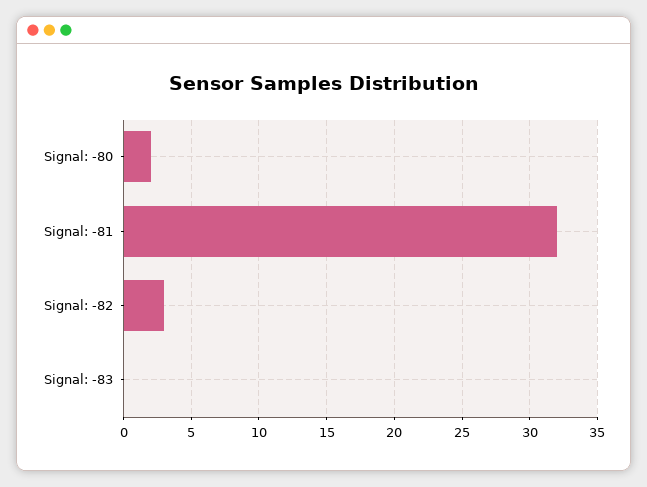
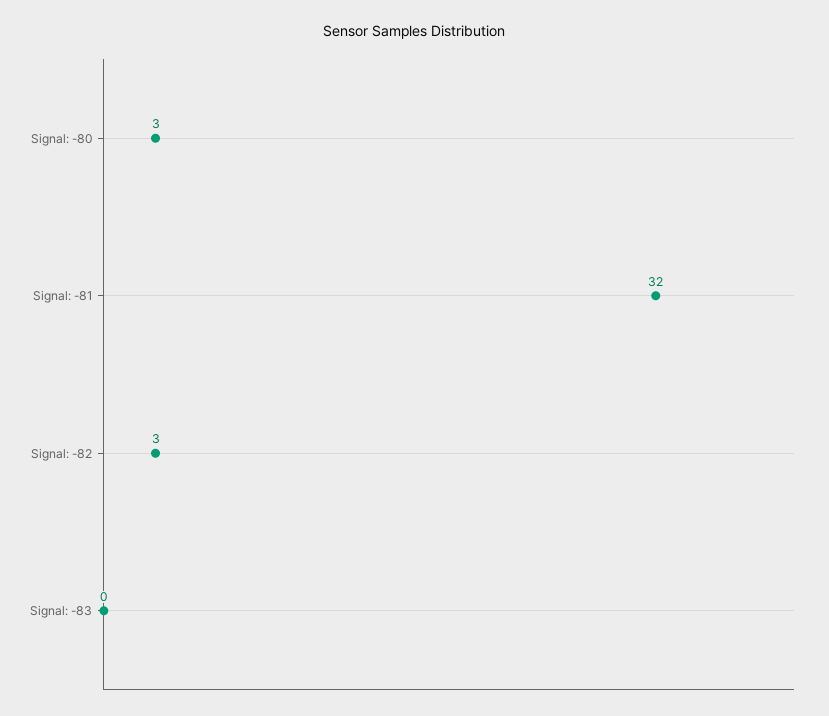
Signal: -80: 2 -> 3

